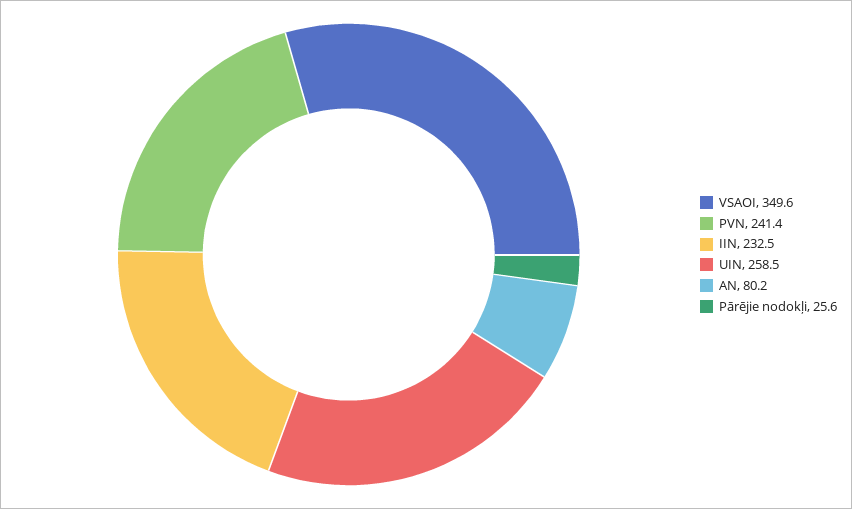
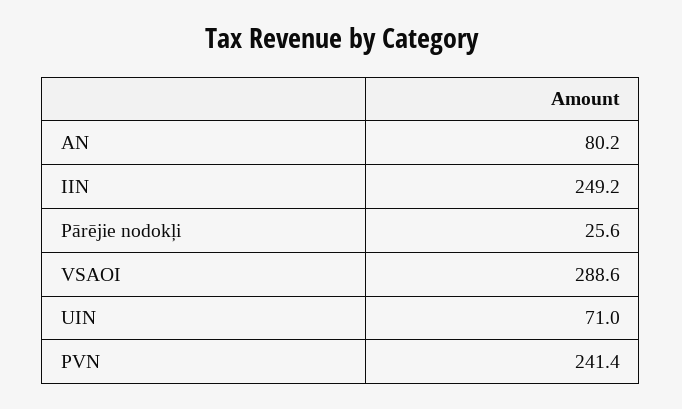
VSAOI: 349.6 -> 288.6
IIN: 232.5 -> 249.2
UIN: 258.5 -> 71

